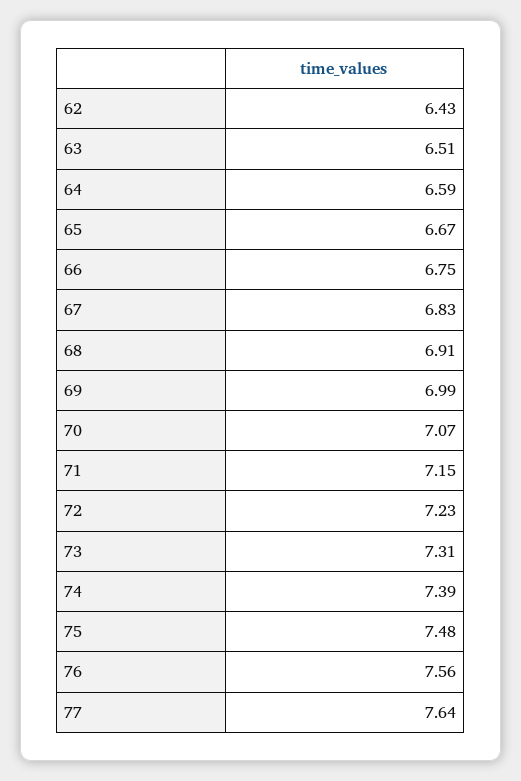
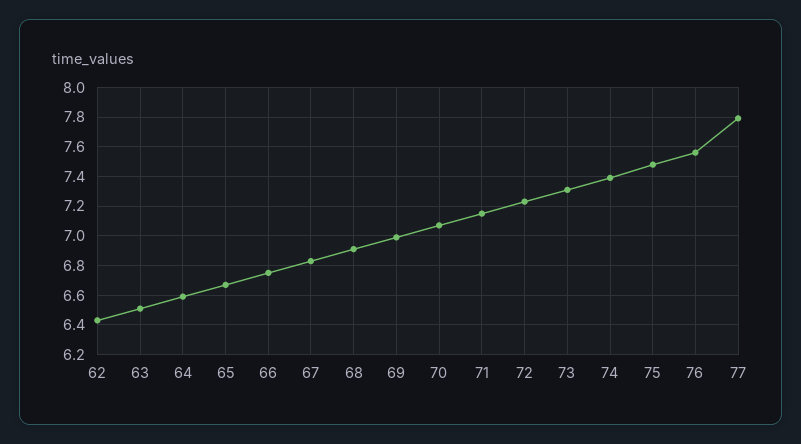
77: 7.64 -> 7.8

